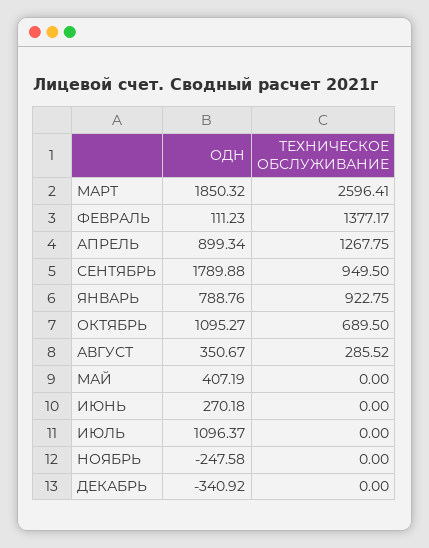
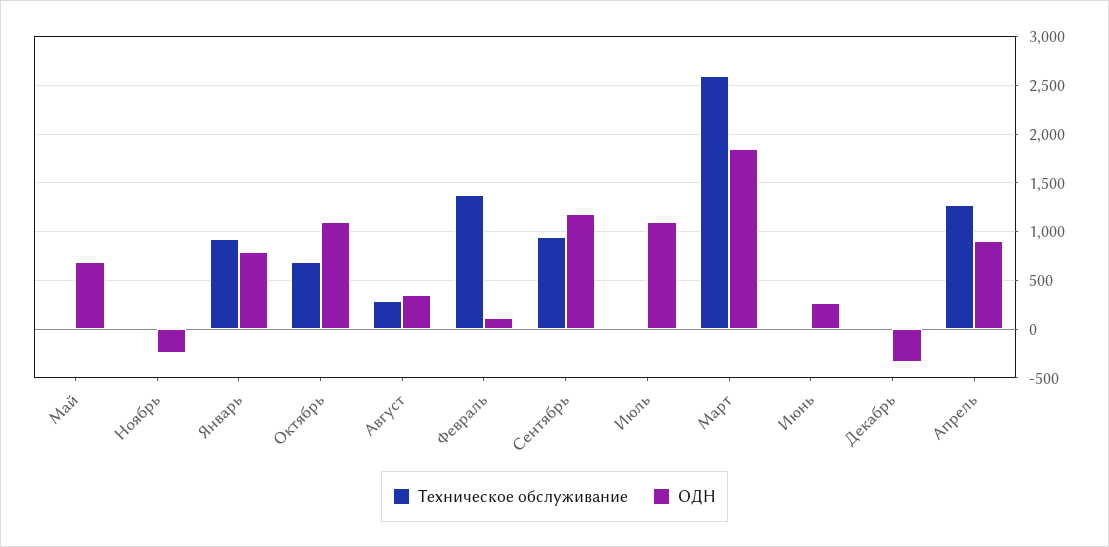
ОДН, СЕНТЯБРЬ: 1789.88 -> 1200
ОДН, МАЙ: 407.19 -> 700

